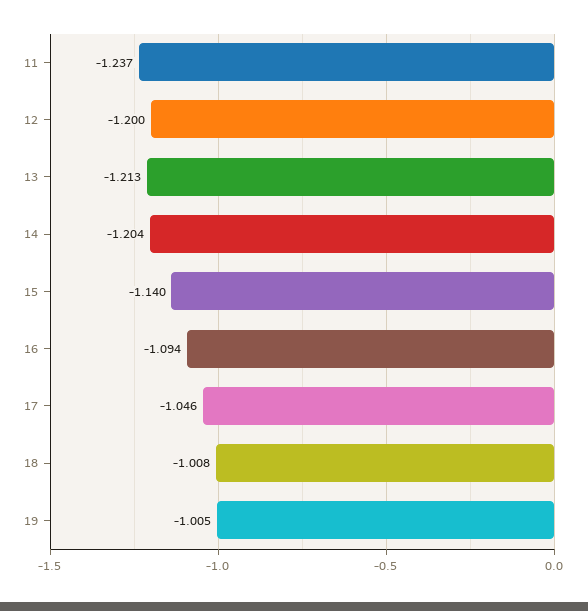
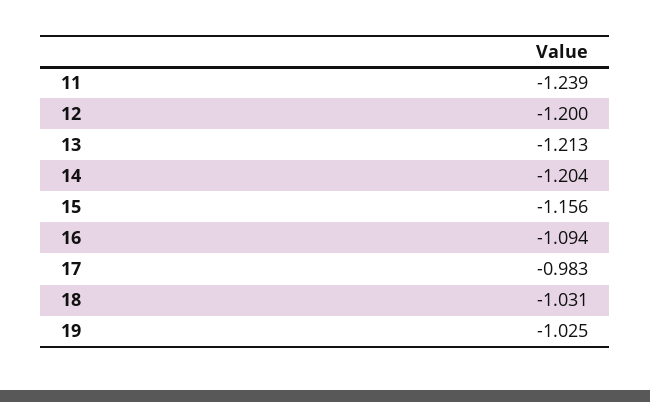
11: -1.237 -> -1.239
15: -1.14 -> -1.156
17: -1.046 -> -0.983
18: -1.008 -> -1.031
19: -1.005 -> -1.025

